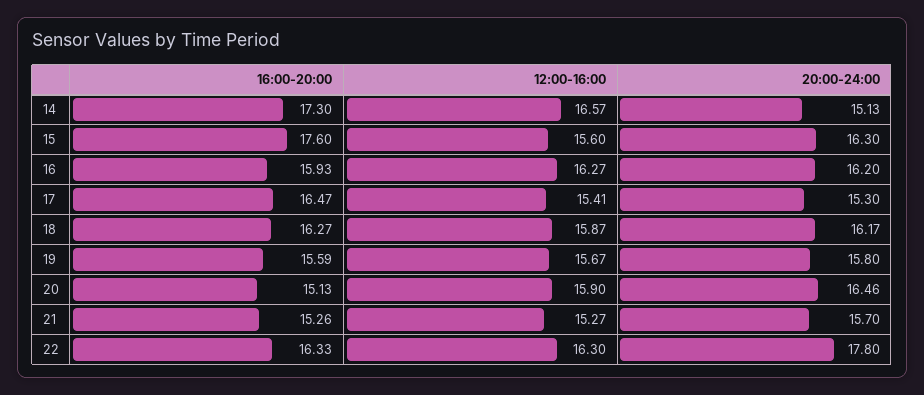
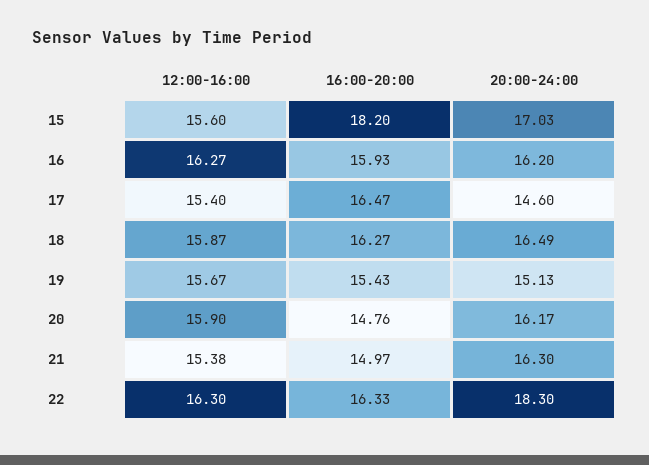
16:00-20:00, 14: 17.3 -> none
12:00-16:00, 14: 16.57 -> none
20:00-24:00, 14: 15.13 -> none
16:00-20:00, 15: 17.6 -> 18.2
20:00-24:00, 15: 16.3 -> 17.03
12:00-16:00, 17: 15.41 -> 15.4
20:00-24:00, 17: 15.3 -> 14.6
20:00-24:00, 18: 16.17 -> 16.49
16:00-20:00, 19: 15.59 -> 15.43
20:00-24:00, 19: 15.8 -> 15.13
16:00-20:00, 20: 15.13 -> 14.76
20:00-24:00, 20: 16.46 -> 16.17
16:00-20:00, 21: 15.26 -> 14.97
12:00-16:00, 21: 15.27 -> 15.38
20:00-24:00, 21: 15.7 -> 16.3
20:00-24:00, 22: 17.8 -> 18.3

